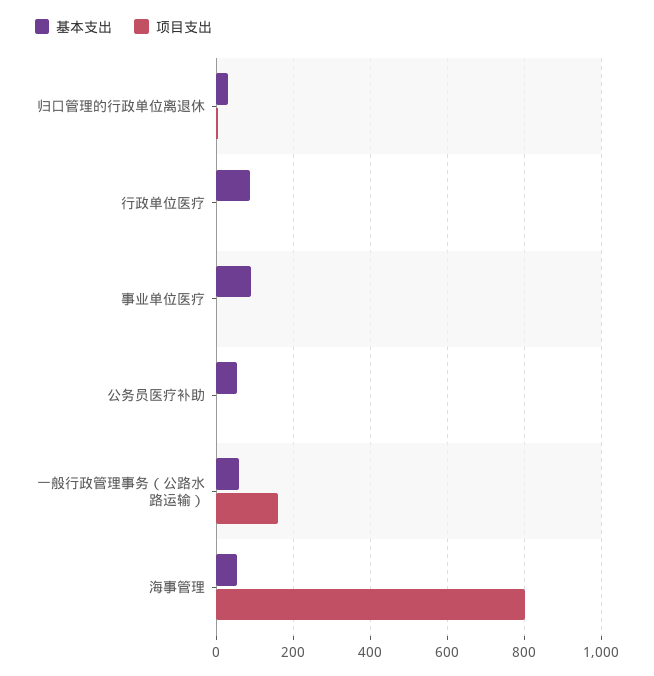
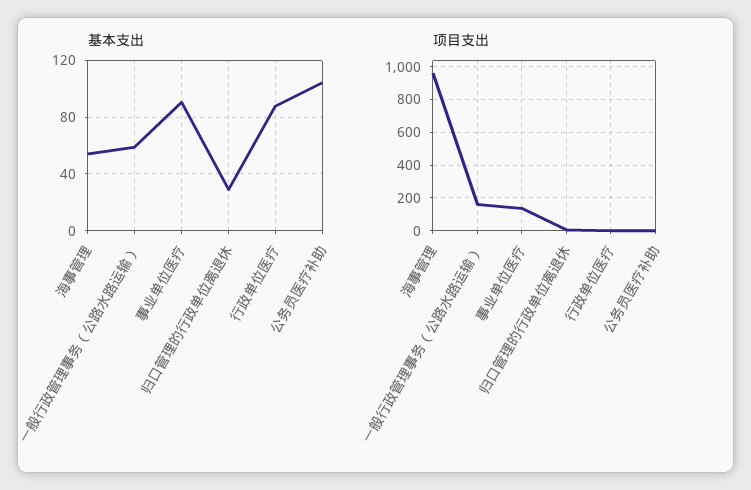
项目支出, 事业单位医疗: 0 -> 150
基本支出, 公务员医疗补助: 60 -> 105
项目支出, 海事管理: 800 -> 950

